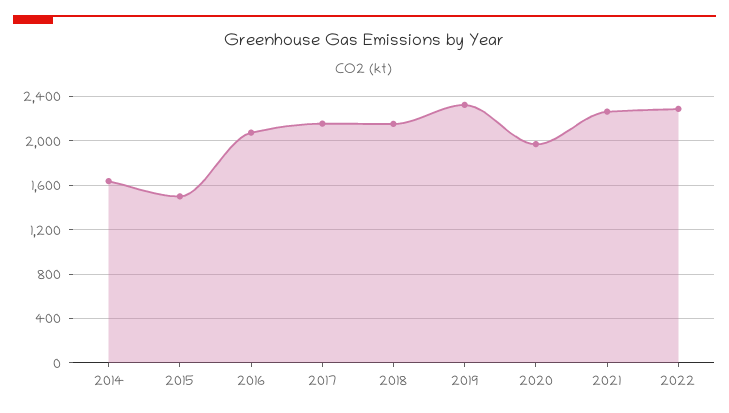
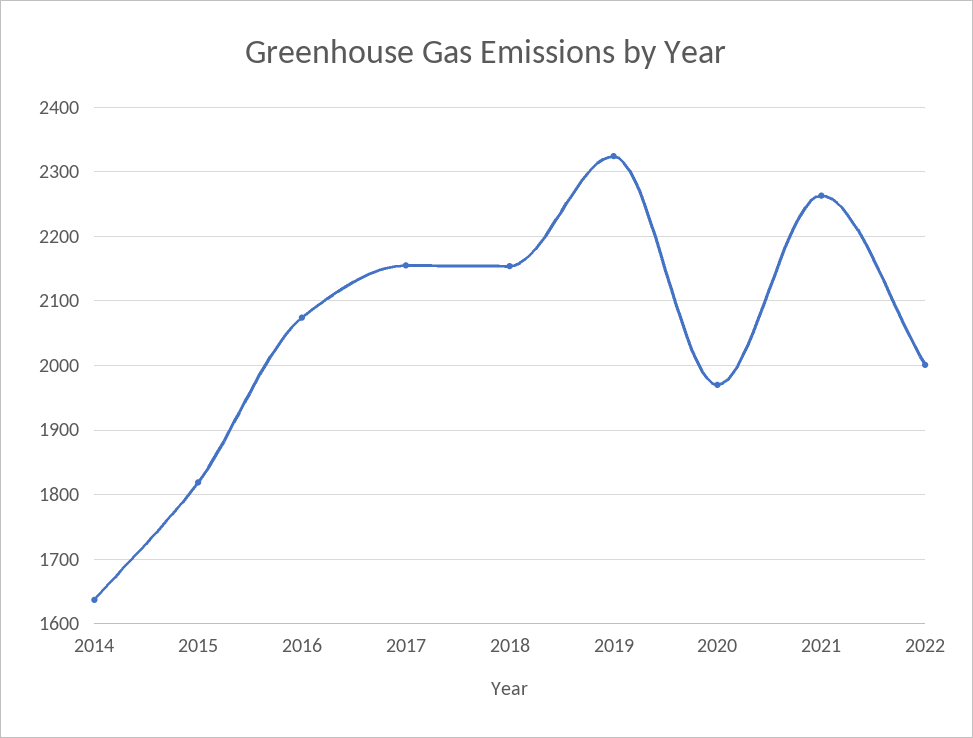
2015: 1500 -> 1820
2022: 2300 -> 2000

